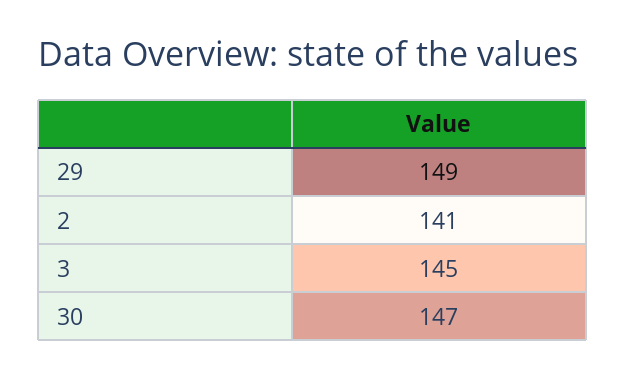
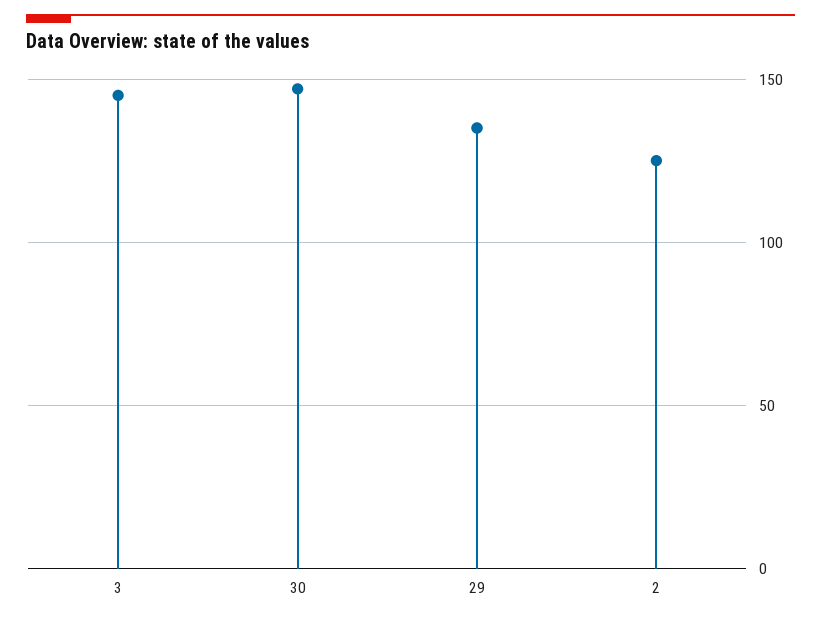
29: 149 -> 135
2: 141 -> 125

